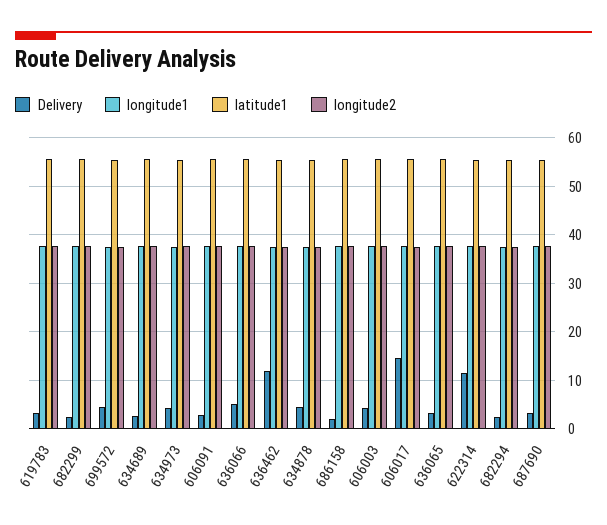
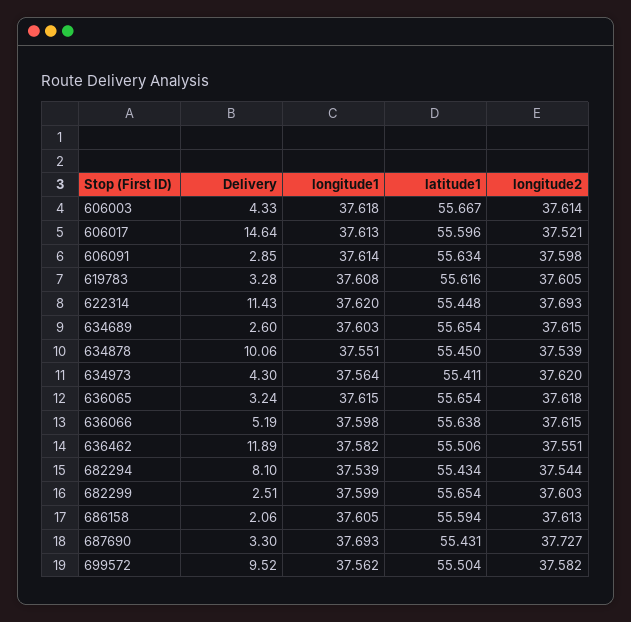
Delivery, 699572: 4 -> 9.52
Delivery, 634878: 4 -> 10.06
Delivery, 682294: 2 -> 8.1

